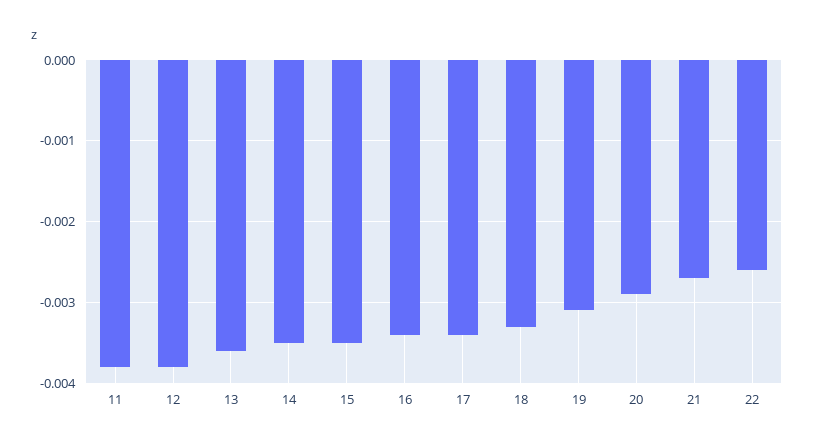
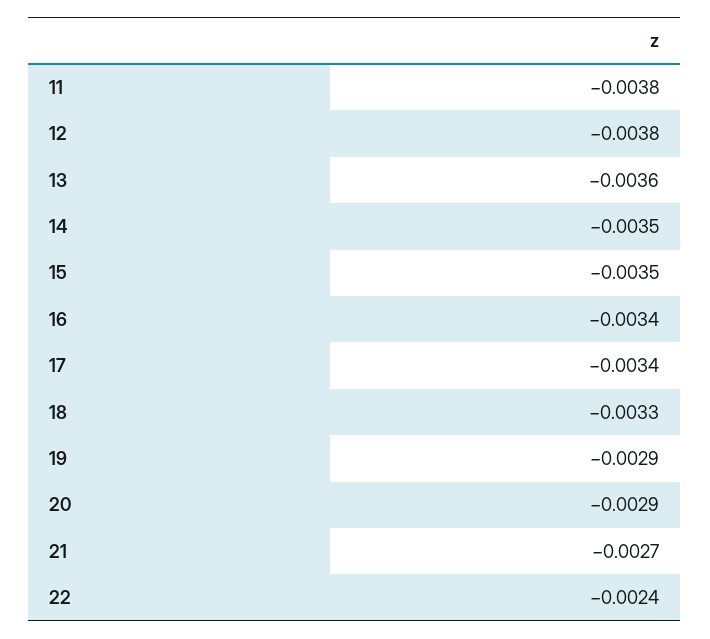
19: -0.0031 -> -0.0029
22: -0.0026 -> -0.0024

